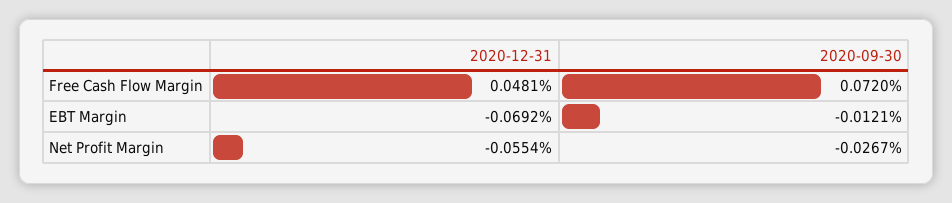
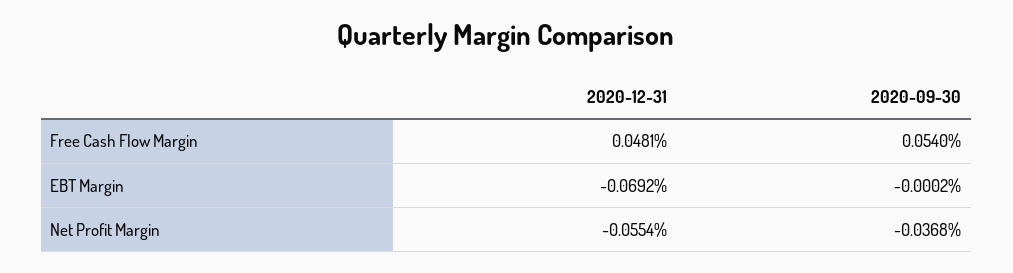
2020-09-30, Free Cash Flow Margin: 0.072 -> 0.054
2020-09-30, EBT Margin: -0.0121 -> -0.0002
2020-09-30, Net Profit Margin: -0.0267 -> -0.0368

